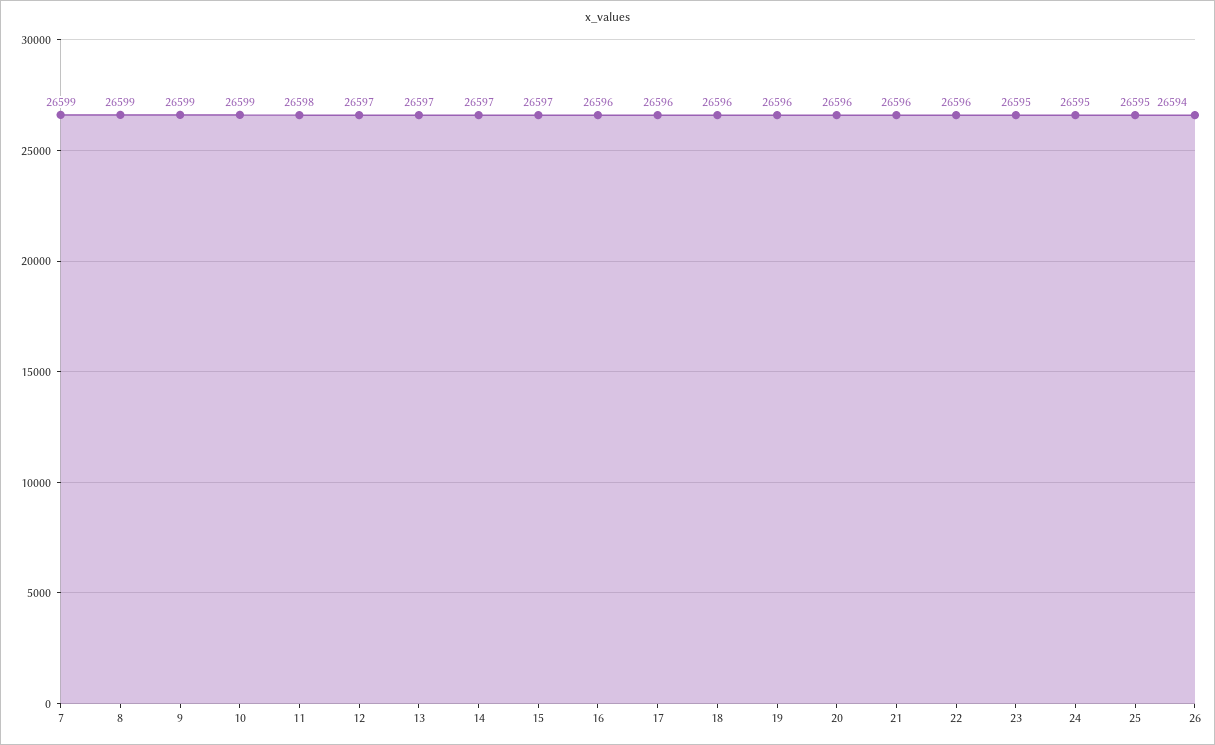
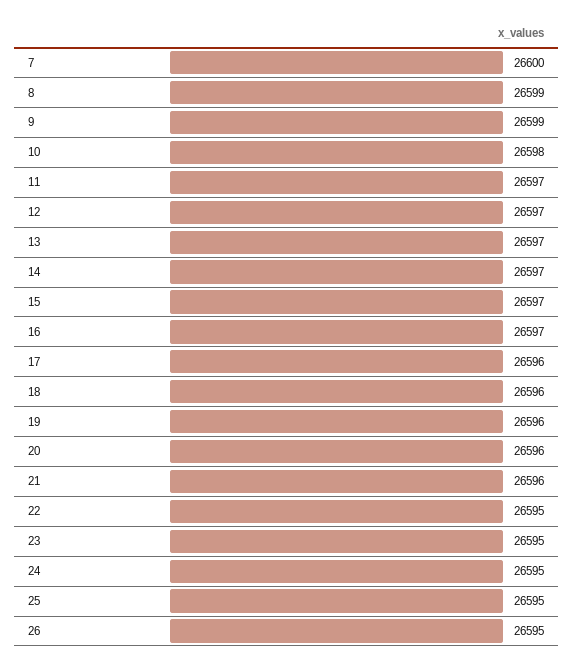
7: 26599 -> 26600
10: 26599 -> 26598
11: 26598 -> 26597
16: 26596 -> 26597
22: 26596 -> 26595
26: 26594 -> 26595

